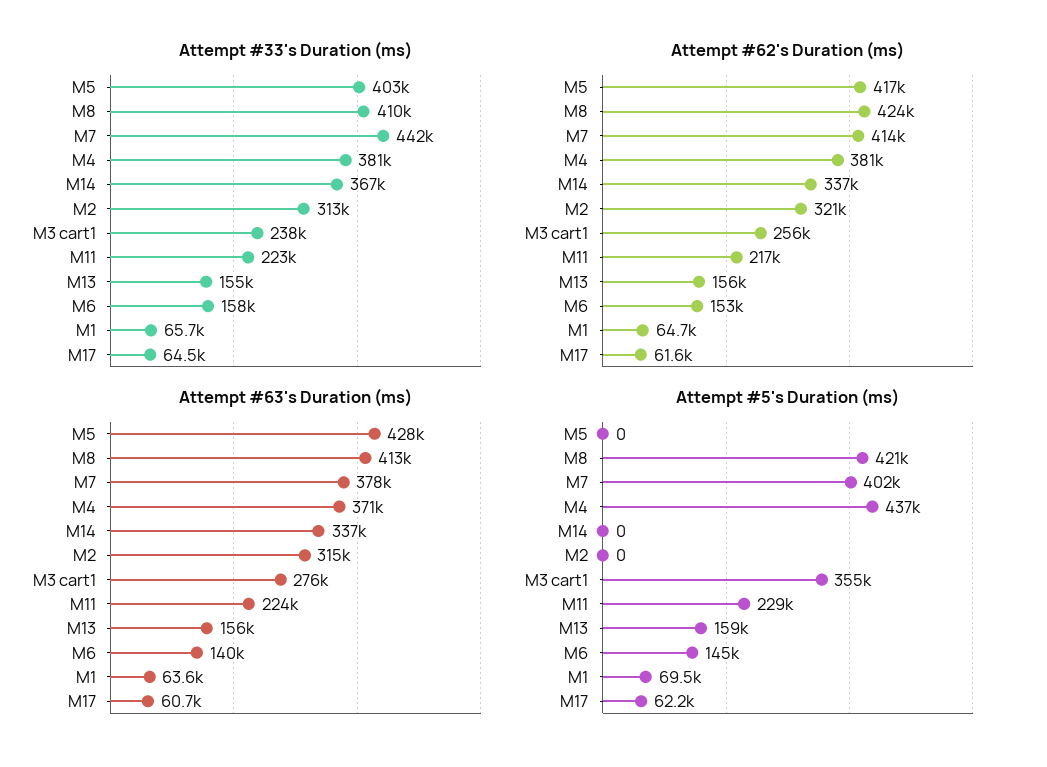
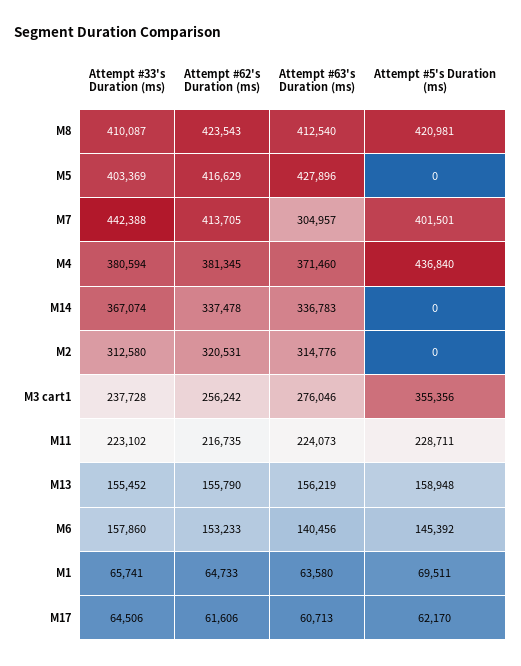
Attempt #63's Duration (ms), M7: 378000 -> 304957

